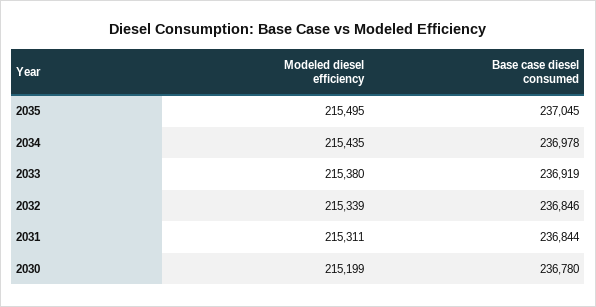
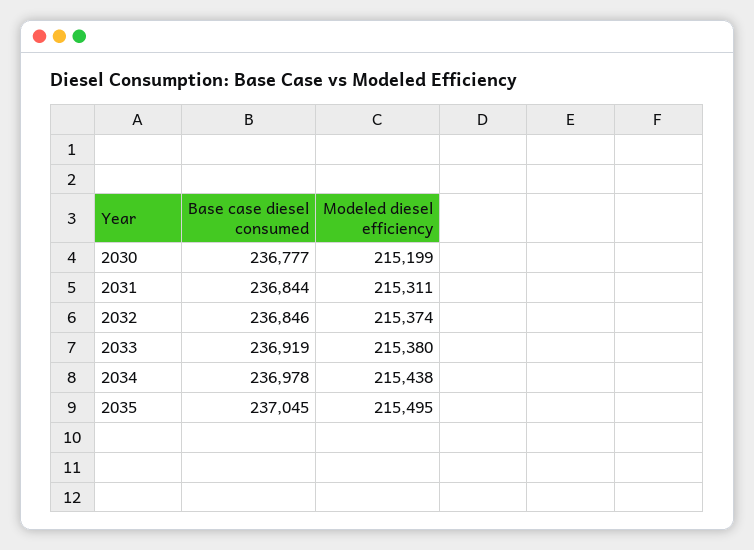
Modeled diesel efficiency, 2034: 215435 -> 215438
Modeled diesel efficiency, 2032: 215339 -> 215374
Base case diesel consumed, 2030: 236780 -> 236777

